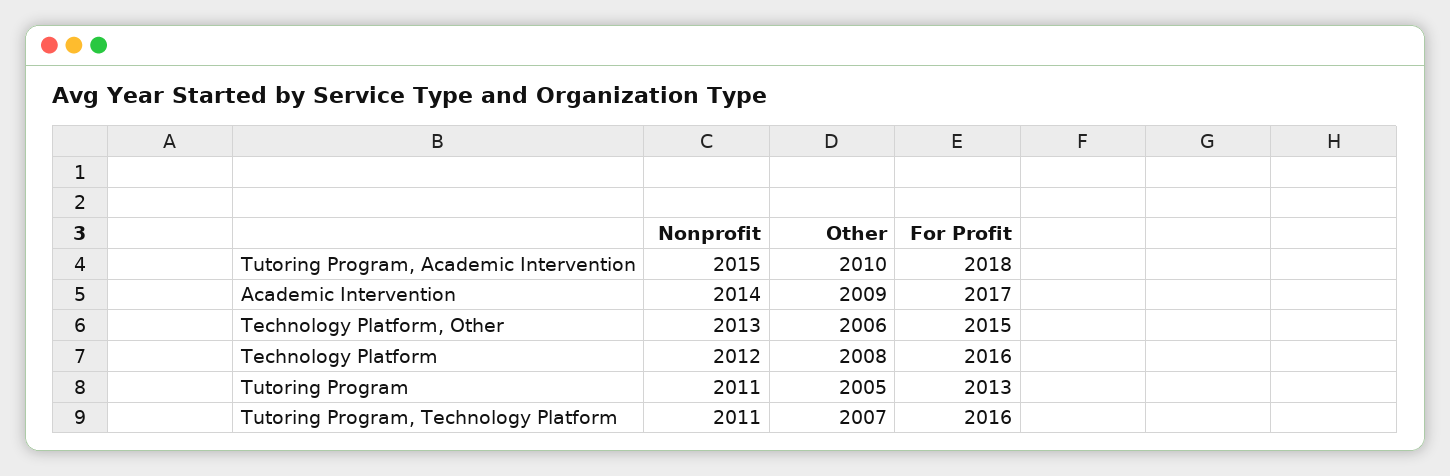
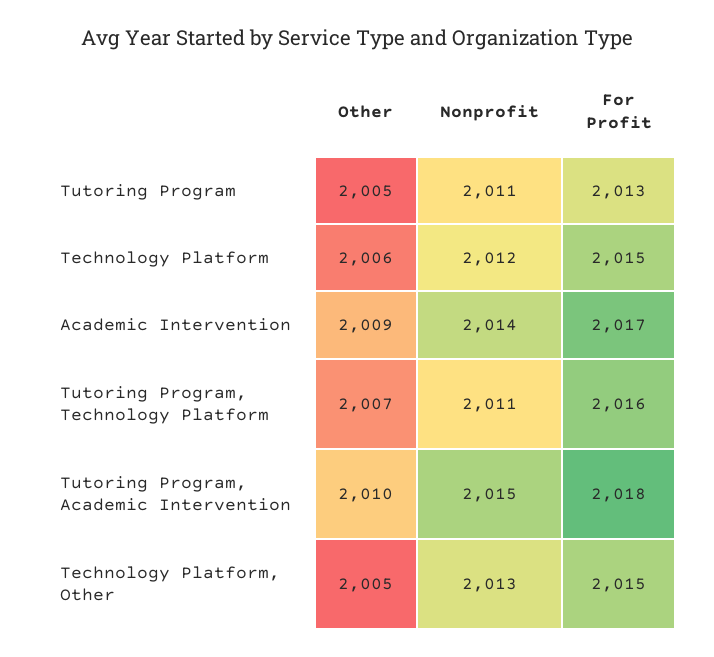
Other, Technology Platform, Other: 2006 -> 2005
Other, Technology Platform: 2008 -> 2006
For Profit, Technology Platform: 2016 -> 2015

